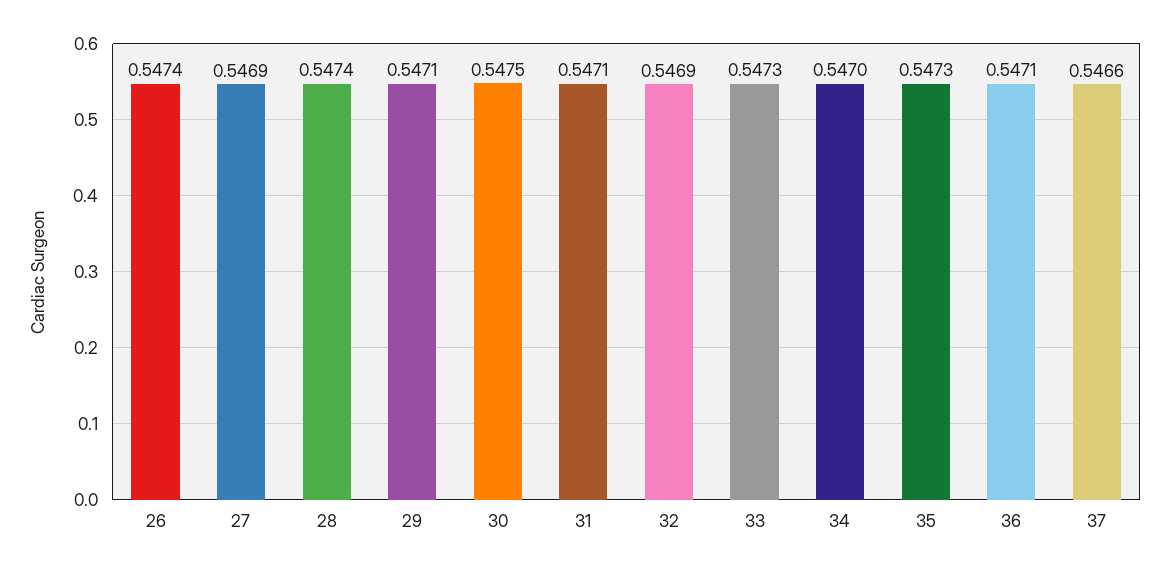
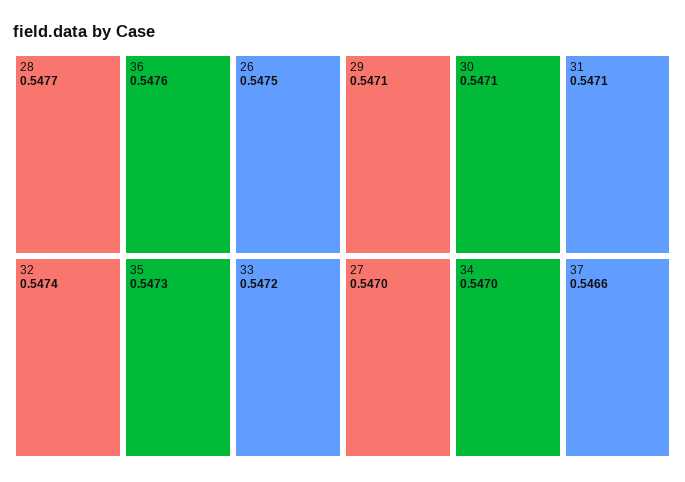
26: 0.5474 -> 0.5475
27: 0.5469 -> 0.547
28: 0.5474 -> 0.5477
30: 0.5475 -> 0.5471
32: 0.5469 -> 0.5474
33: 0.5473 -> 0.5472
36: 0.5471 -> 0.5476

